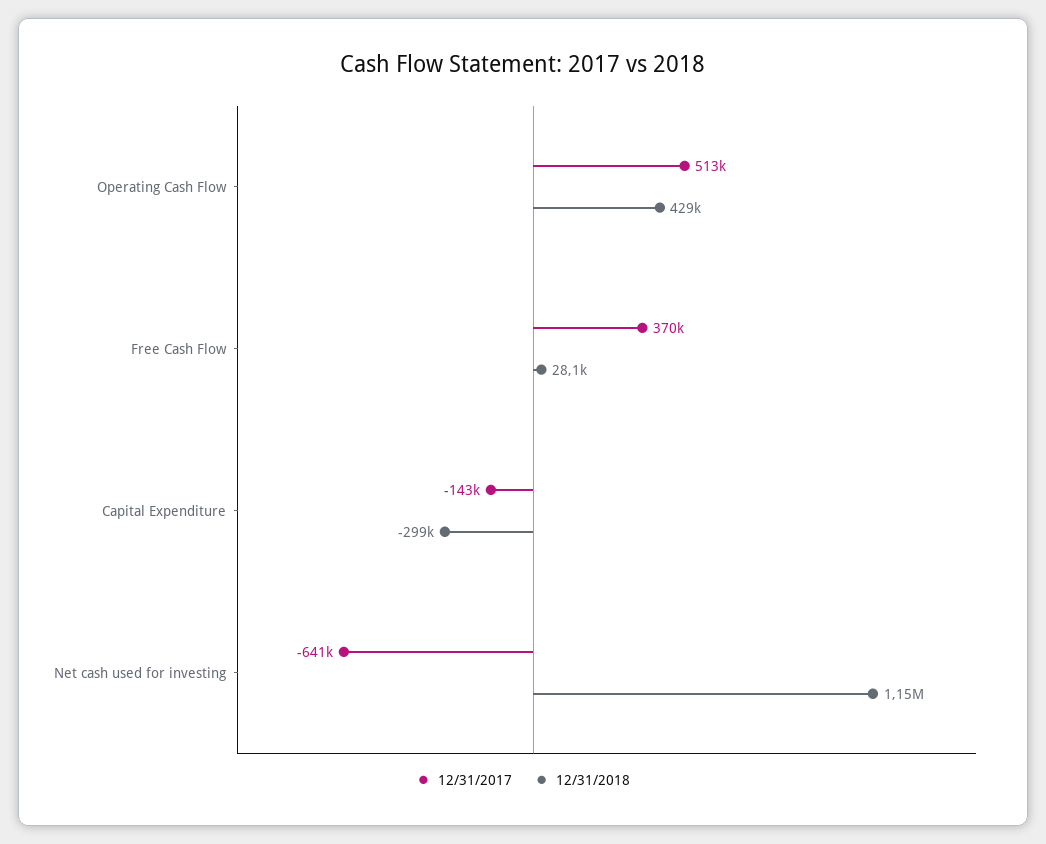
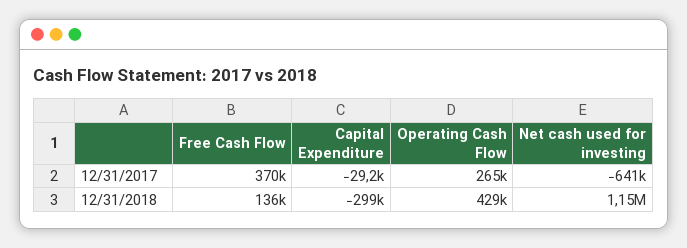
12/31/2017, Operating Cash Flow: 513000 -> 265000
12/31/2018, Free Cash Flow: 28100 -> 136000
12/31/2017, Capital Expenditure: -143000 -> -29200

